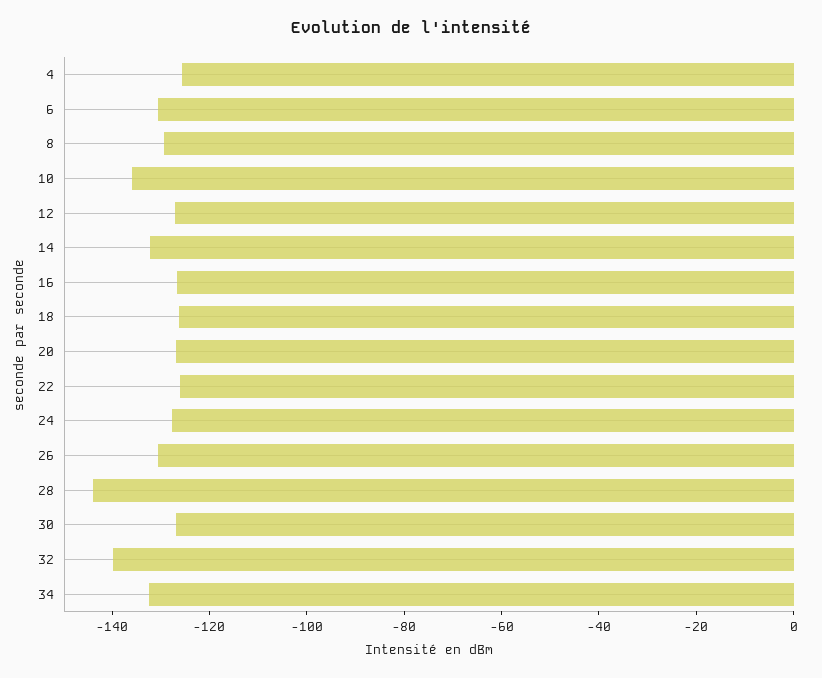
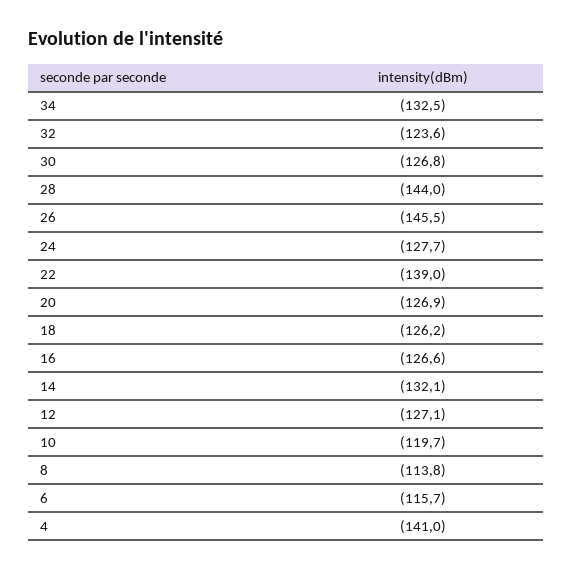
4: -125 -> -141
6: -130 -> -115.7
8: -130 -> -113.8
10: -135 -> -119.7
22: -125 -> -139
26: -130 -> -145.5
32: -140 -> -123.6

